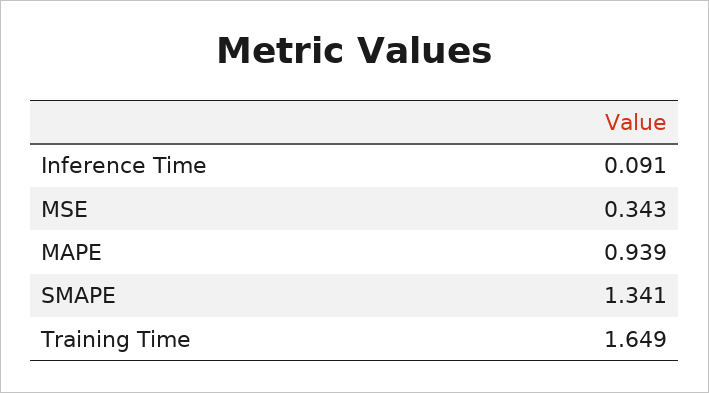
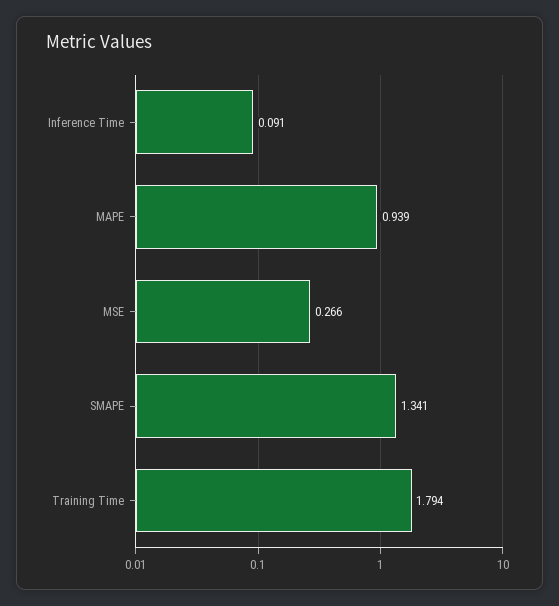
MSE: 0.343 -> 0.266
Training Time: 1.649 -> 1.794

